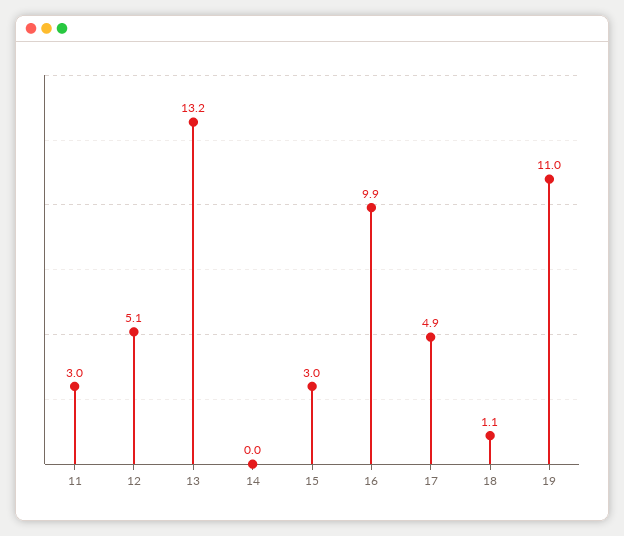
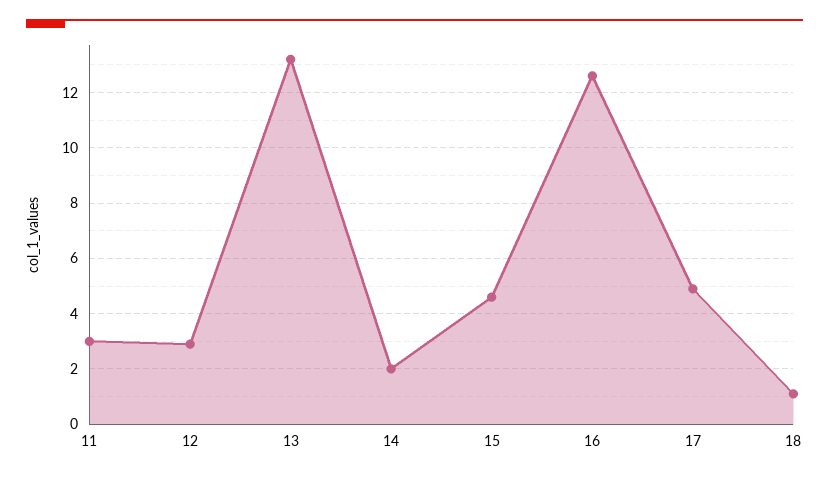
12: 5.1 -> 3
14: 0 -> 2
15: 3 -> 4.5
16: 9.9 -> 12.5
19: 11 -> none

